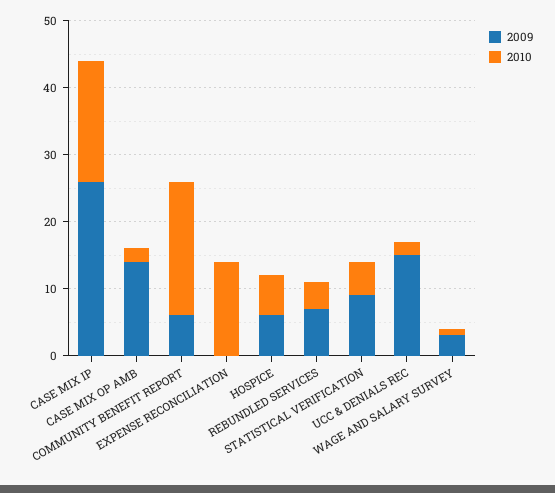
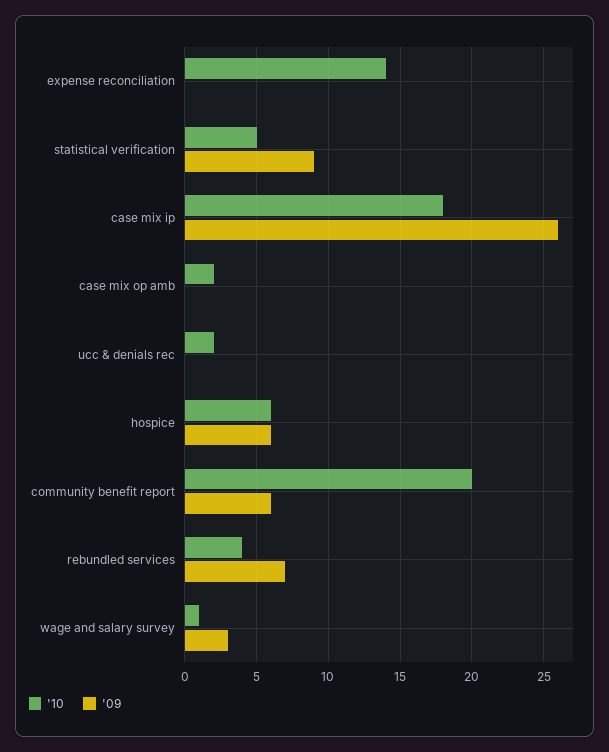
2009, CASE MIX OP AMB: 15 -> 0
2009, UCC & DENIALS REC: 15 -> 0

